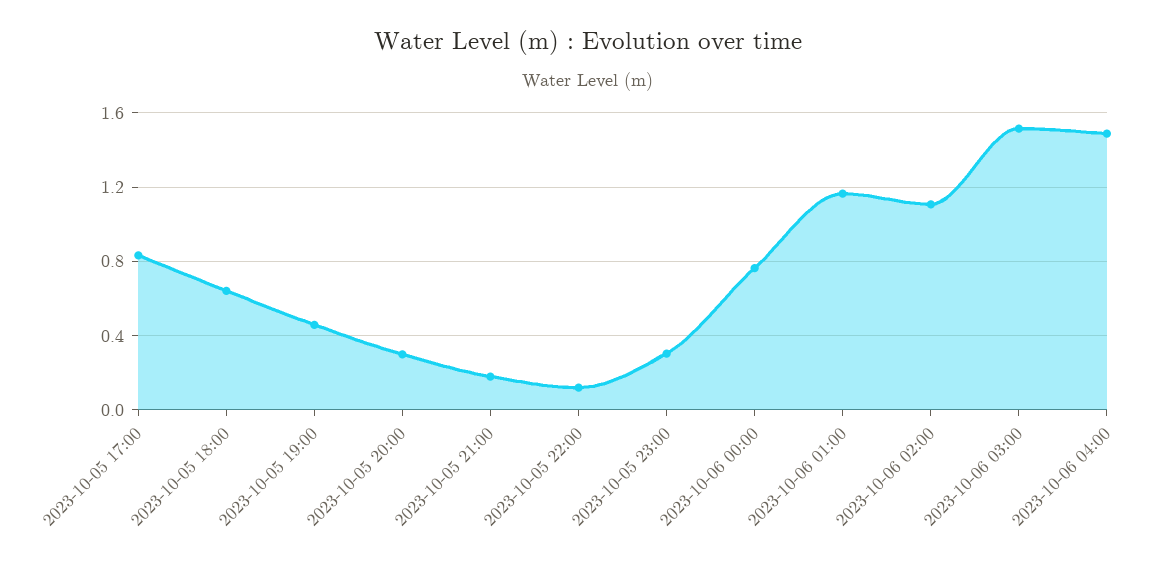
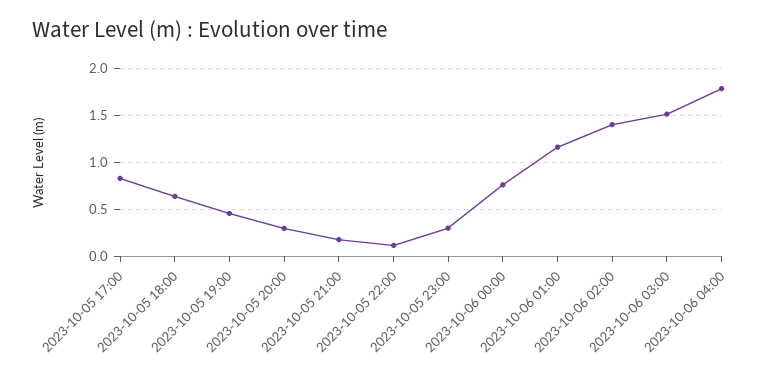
2023-10-06 02:00: 1.1 -> 1.4
2023-10-06 04:00: 1.5 -> 1.8

